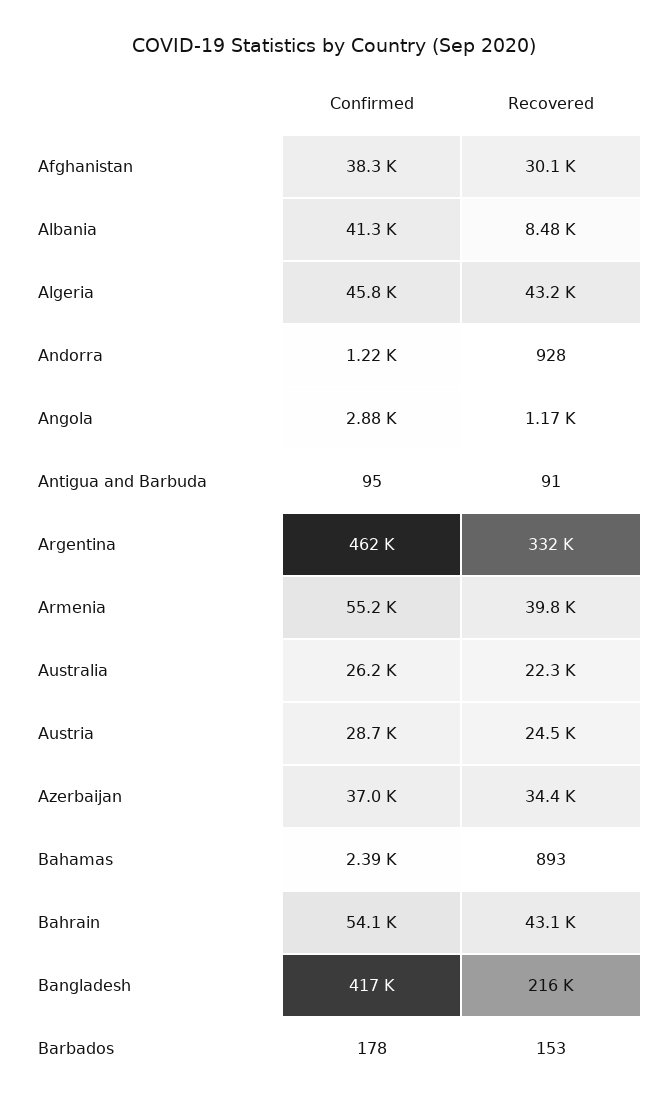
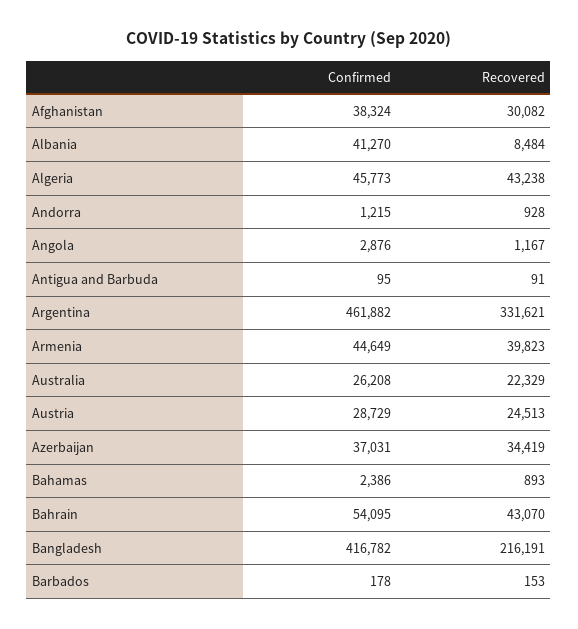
Confirmed, Armenia: 55200 -> 44649

